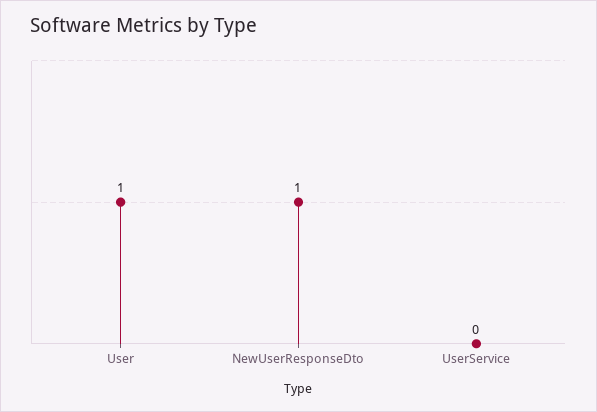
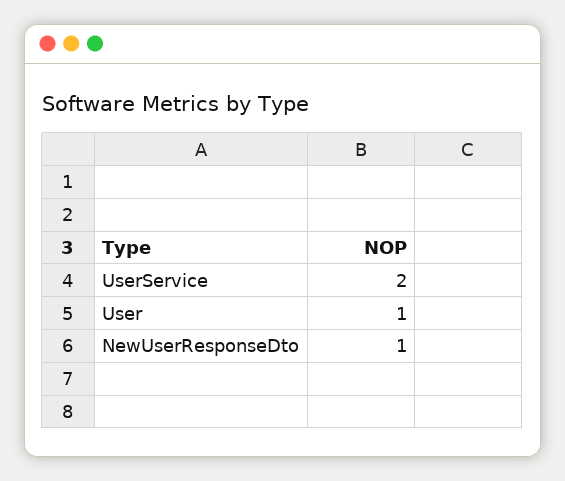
UserService: 0 -> 2

